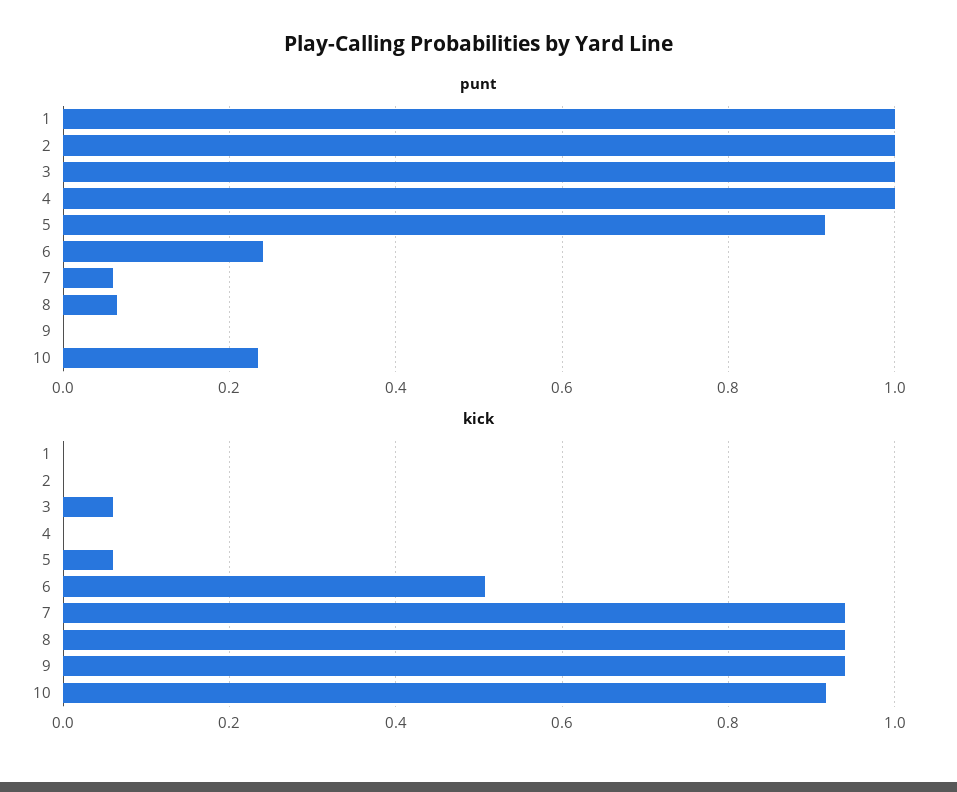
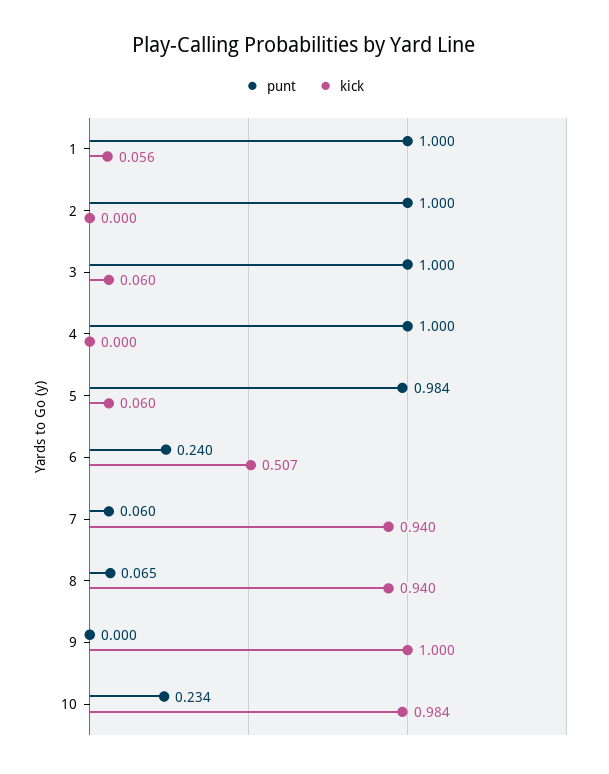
punt, 5: 0.92 -> 0.984
kick, 1: 0 -> 0.056
kick, 9: 0.94 -> 1
kick, 10: 0.92 -> 0.984

